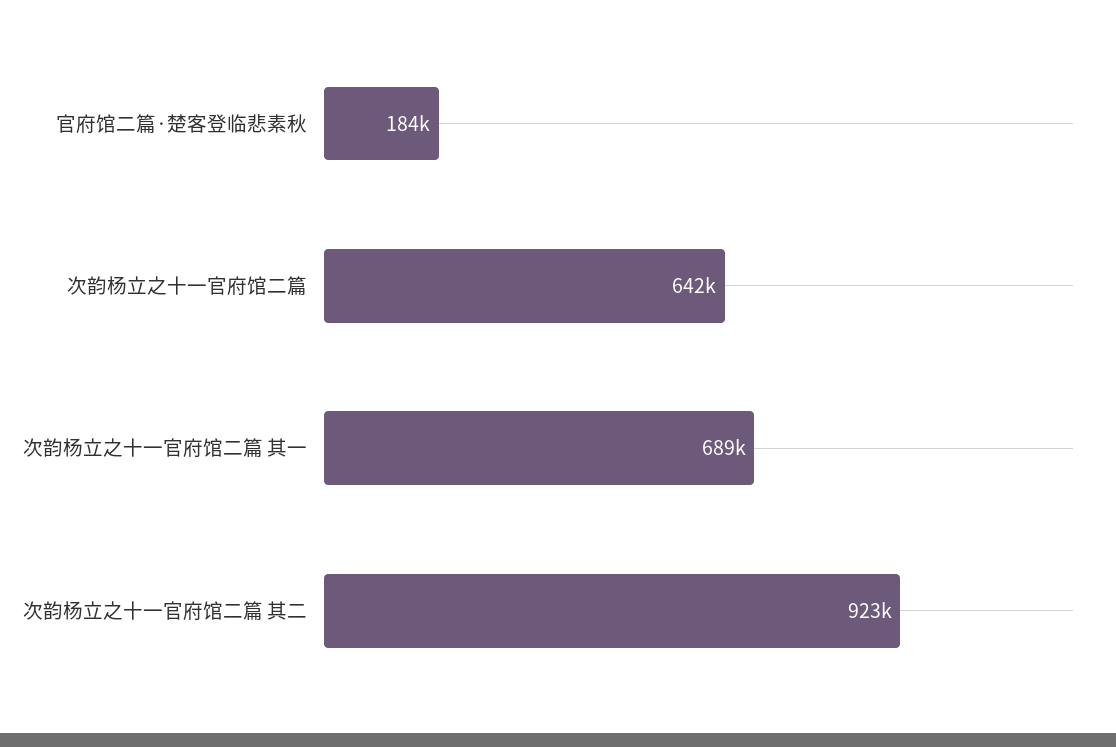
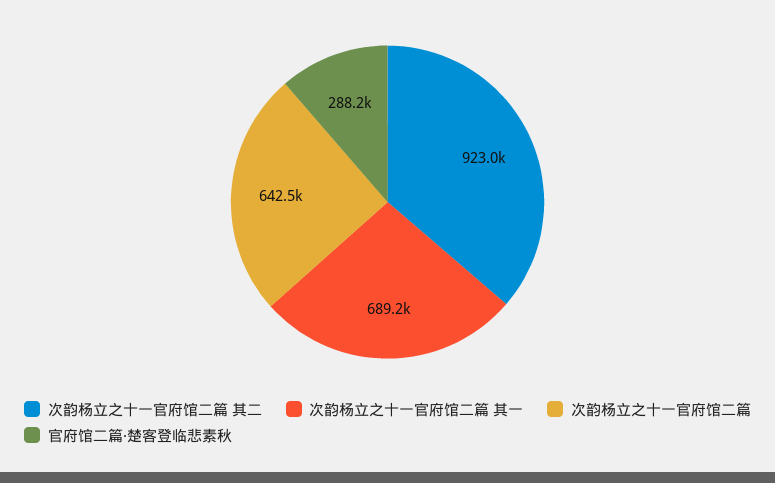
官府馆二篇·楚客登临悲素秋: 184000 -> 288200

